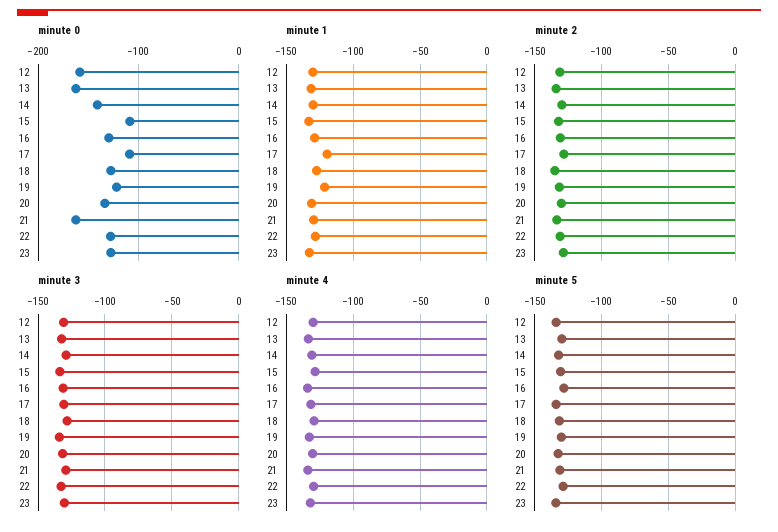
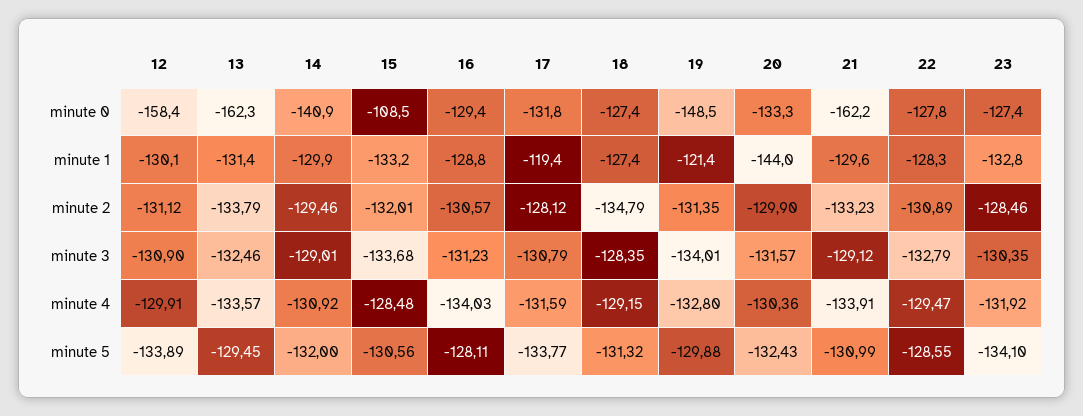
minute 0, 17: -110 -> -131.8
minute 0, 19: -120 -> -148.5
minute 1, 20: -130 -> -144

